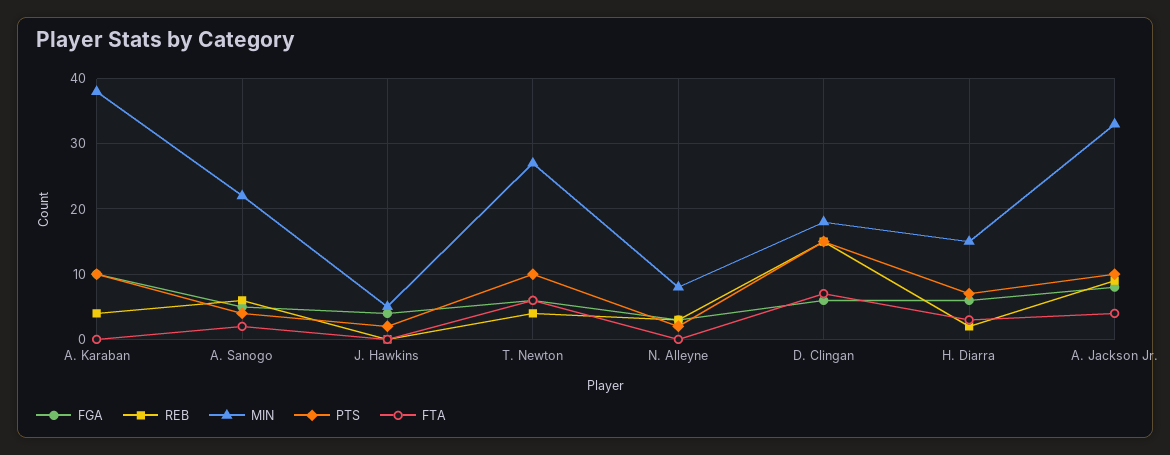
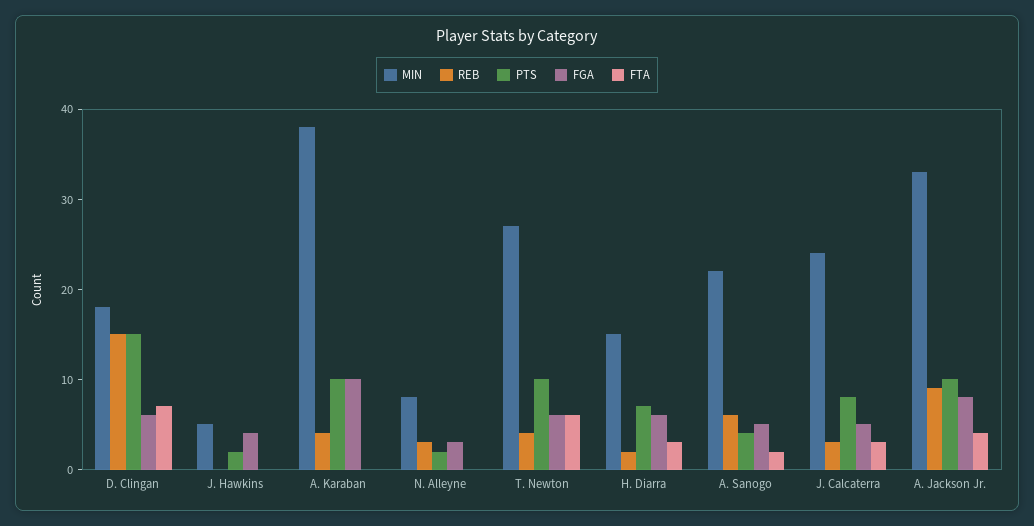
MIN, J. Calcaterra: none -> 24
REB, J. Calcaterra: none -> 3
PTS, J. Calcaterra: none -> 8
FGA, J. Calcaterra: none -> 5
FTA, J. Calcaterra: none -> 3

